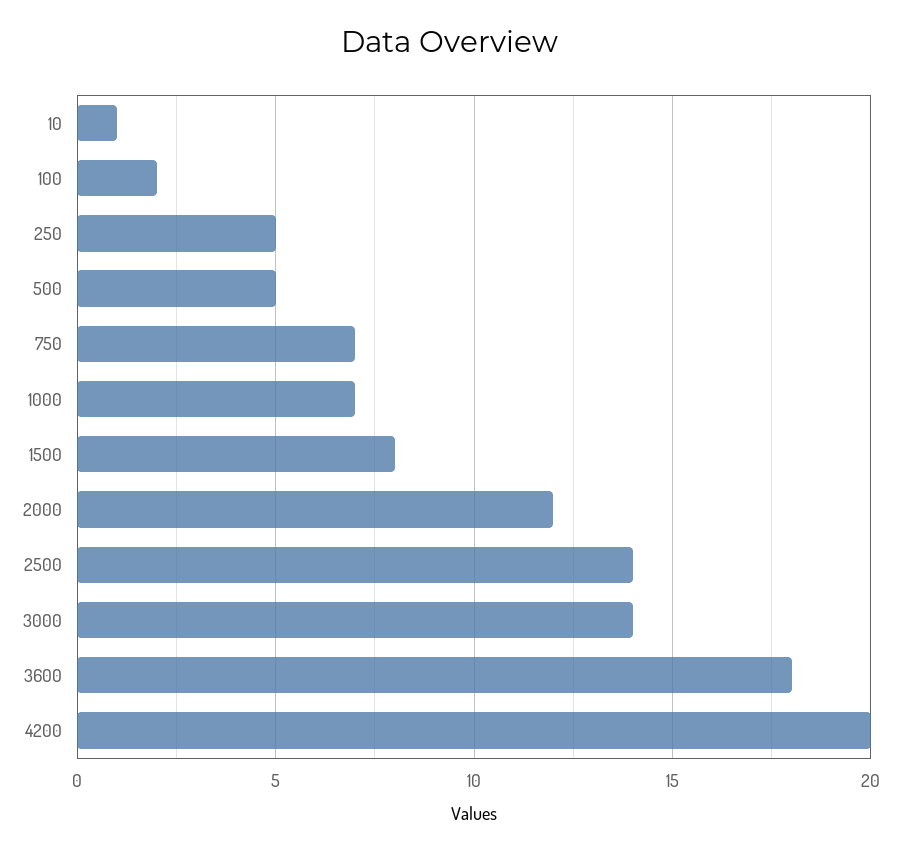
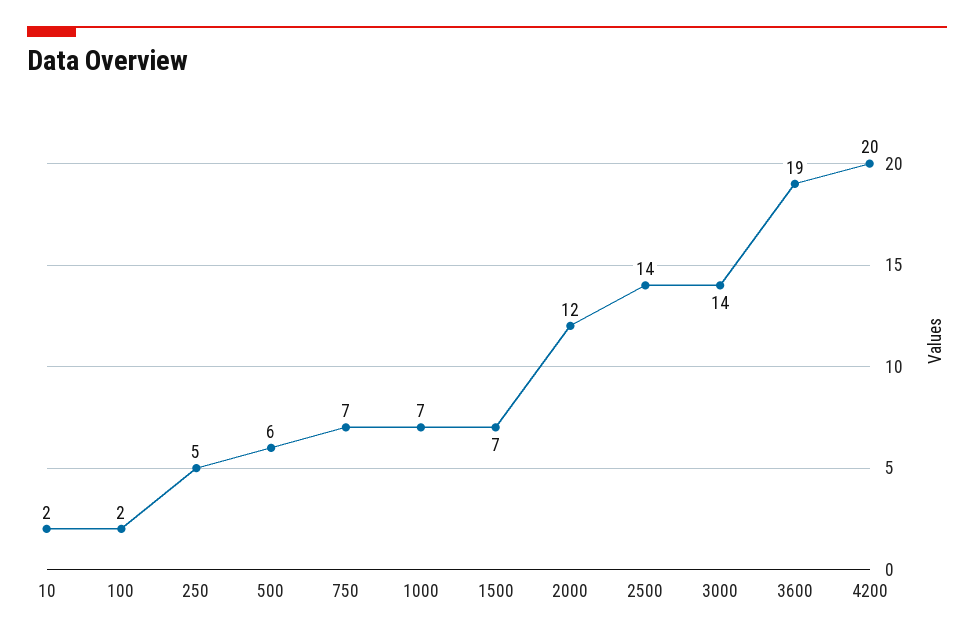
10: 1 -> 2
500: 5 -> 6
1500: 8 -> 7
3600: 18 -> 19

